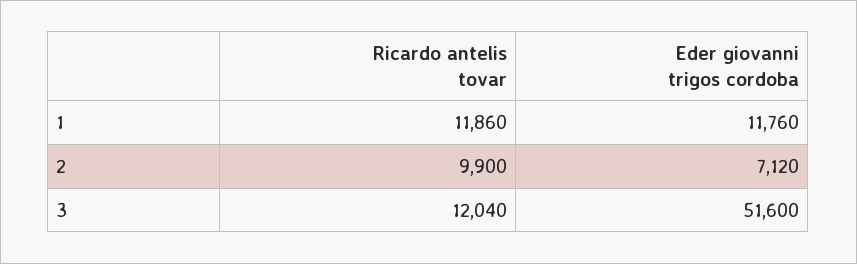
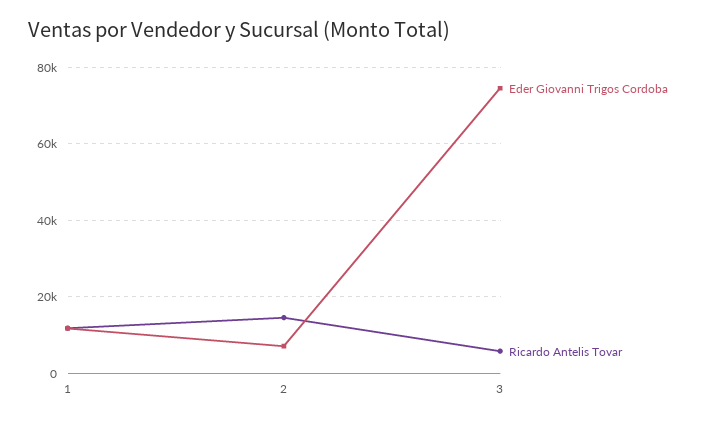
Ricardo antelis tovar, 2: 9900 -> 14000
Ricardo antelis tovar, 3: 12040 -> 6000
Eder giovanni trigos cordoba, 3: 51600 -> 74000

